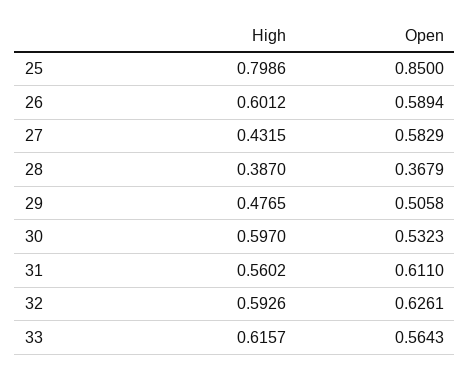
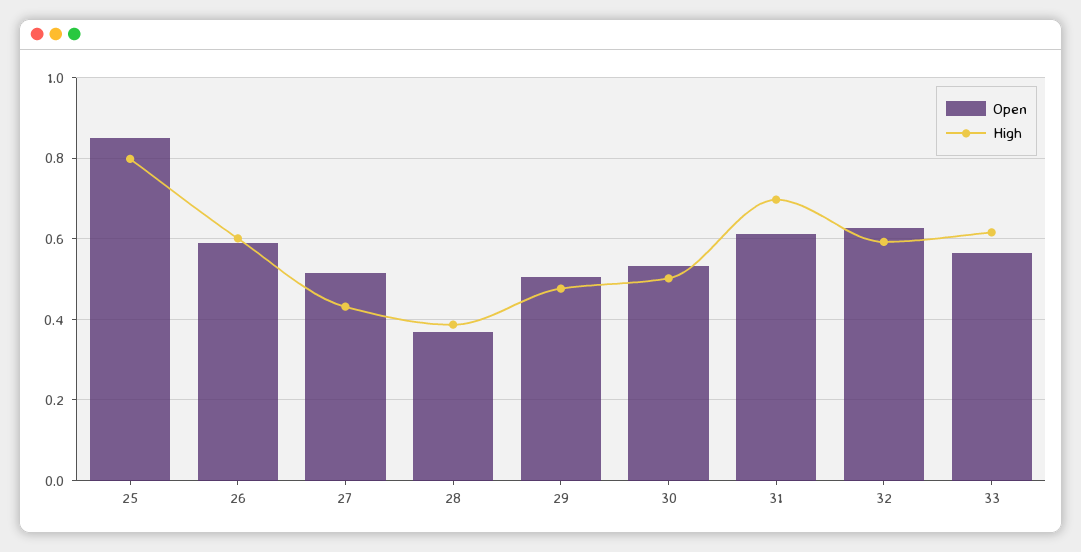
Open, 27: 0.5829 -> 0.52
High, 30: 0.597 -> 0.5
High, 31: 0.5602 -> 0.7

